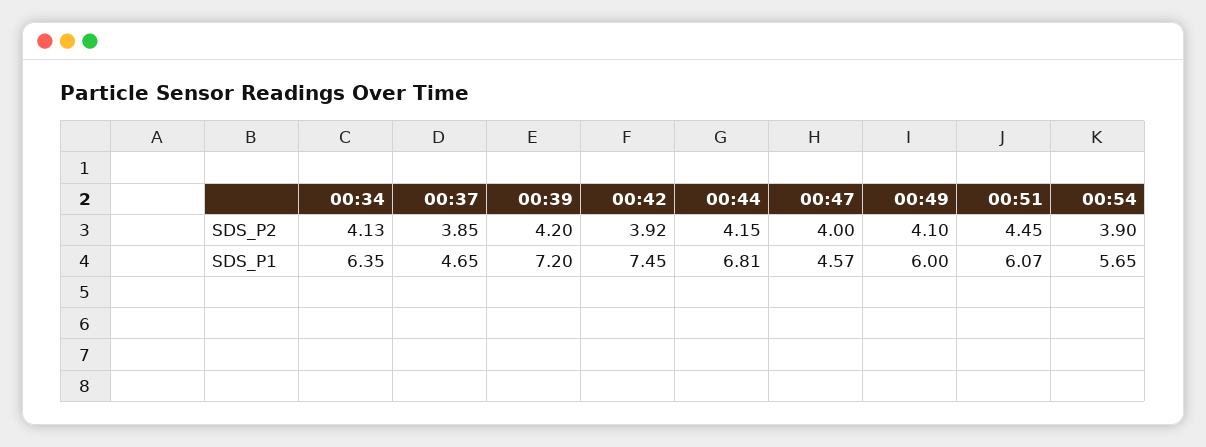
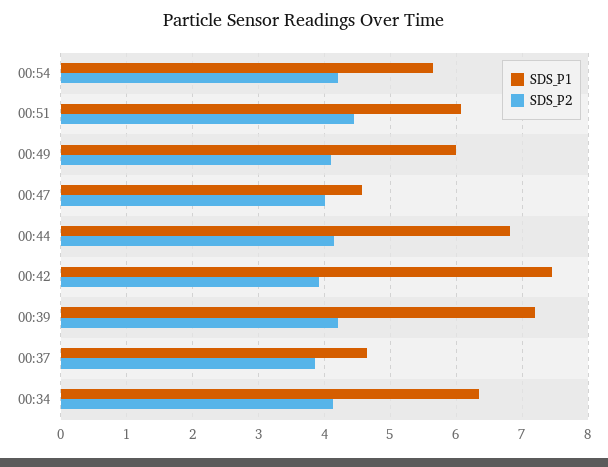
SDS_P2, 00:54: 3.9 -> 4.2

